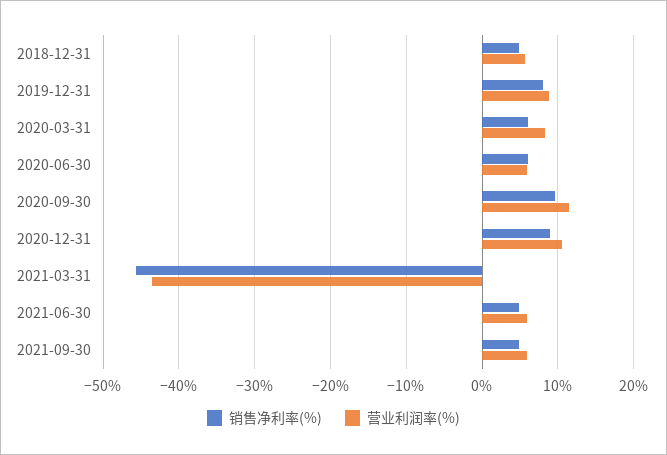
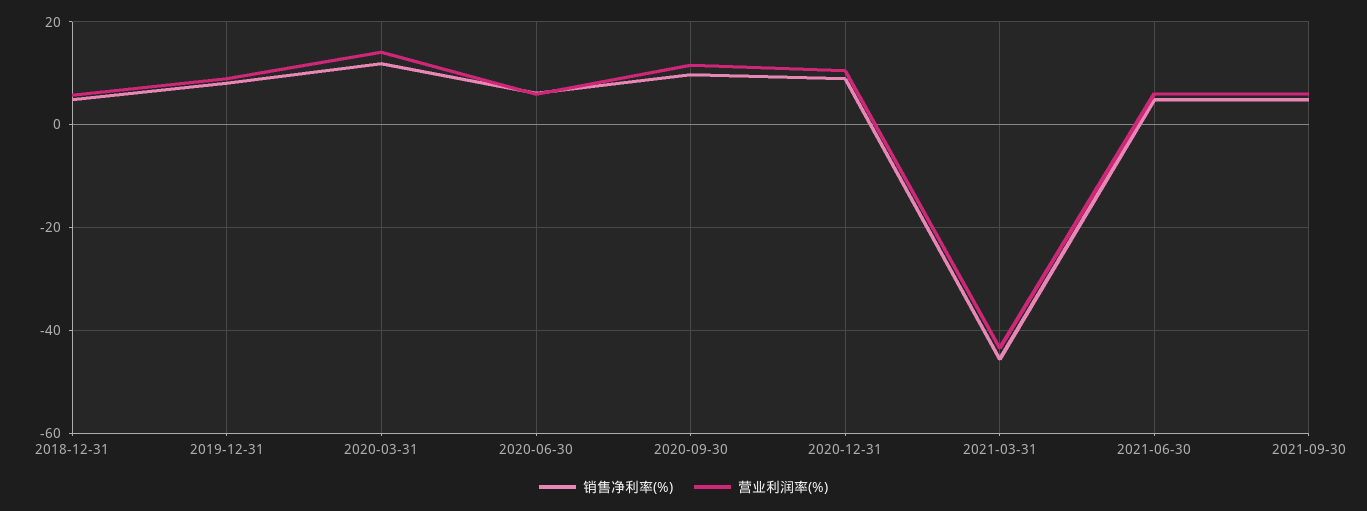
销售净利率(%), 2020-03-31: 6 -> 12
营业利润率(%), 2020-03-31: 8 -> 14

